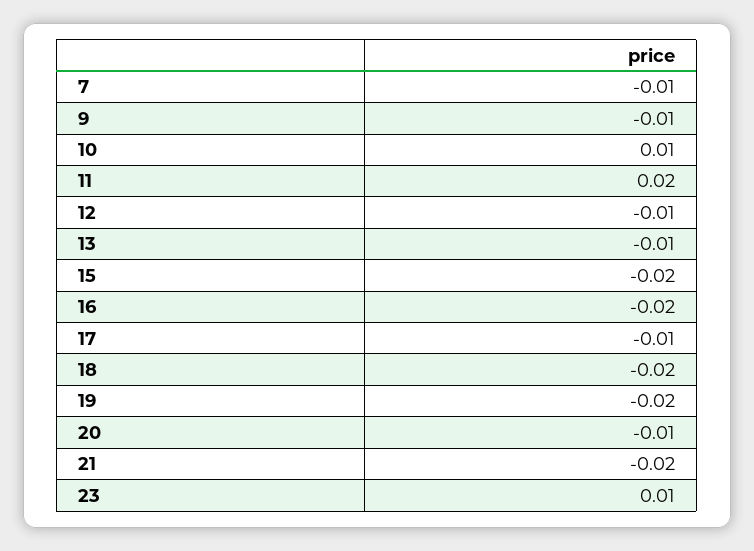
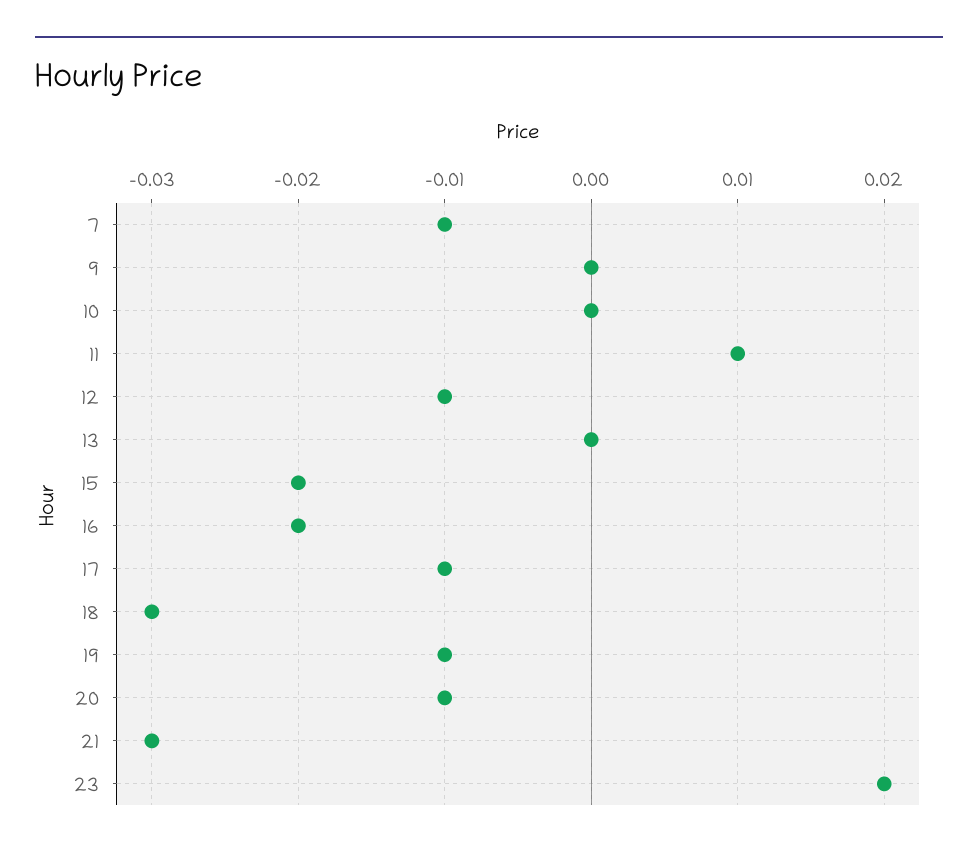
9: -0.01 -> 0
10: 0.01 -> 0
11: 0.02 -> 0.01
13: -0.01 -> 0
18: -0.02 -> -0.03
19: -0.02 -> -0.01
21: -0.02 -> -0.03
23: 0.01 -> 0.02

